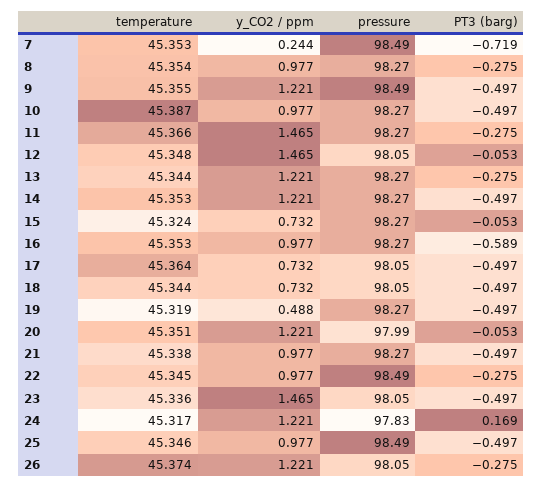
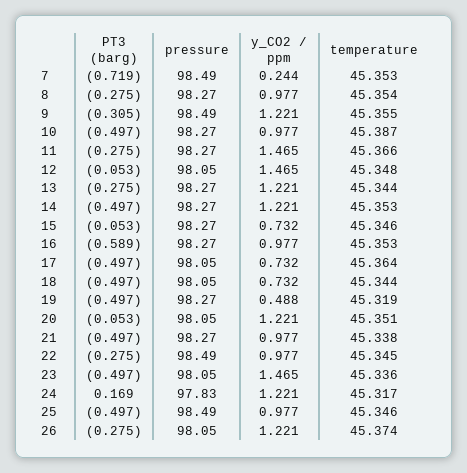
PT3 (barg), 9: -0.497 -> -0.305
temperature, 15: 45.324 -> 45.346
pressure, 20: 97.99 -> 98.05

